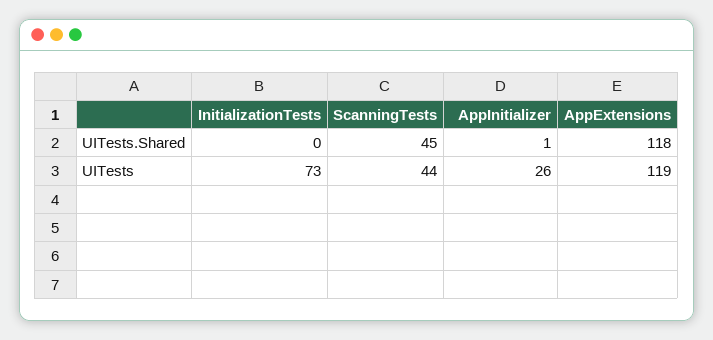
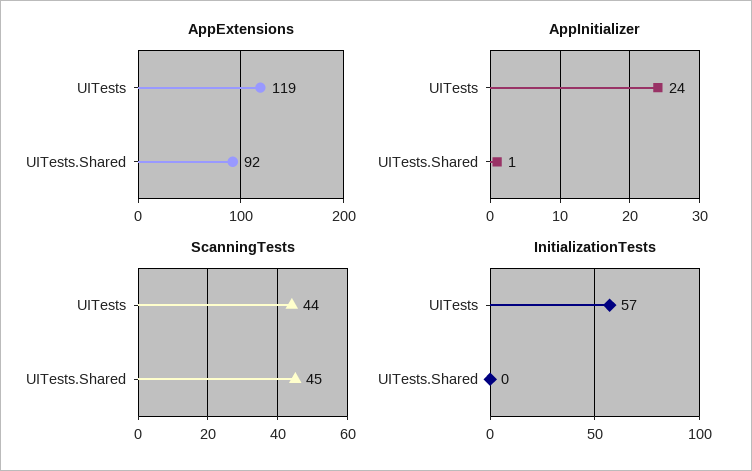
AppExtensions, UITests.Shared: 118 -> 92
InitializationTests, UITests: 73 -> 57
AppInitializer, UITests: 26 -> 24

